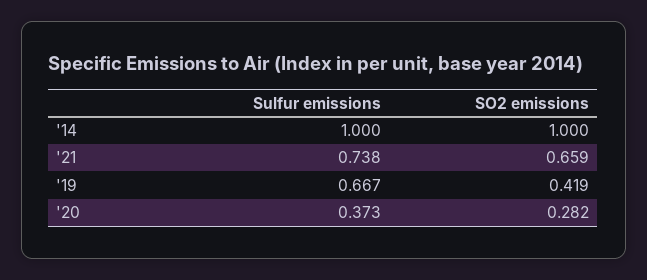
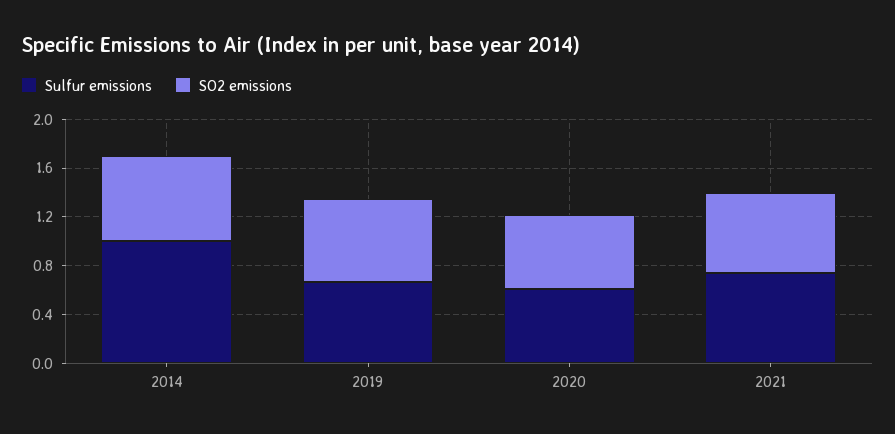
SO2 emissions, '14: 1 -> 0.7
SO2 emissions, '19: 0.419 -> 0.7
Sulfur emissions, '20: 0.373 -> 0.6
SO2 emissions, '20: 0.282 -> 0.6

